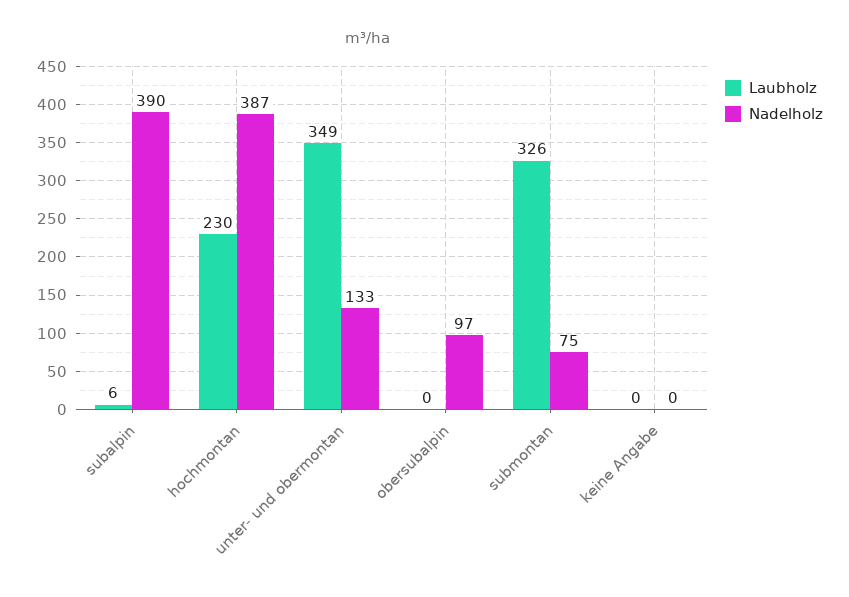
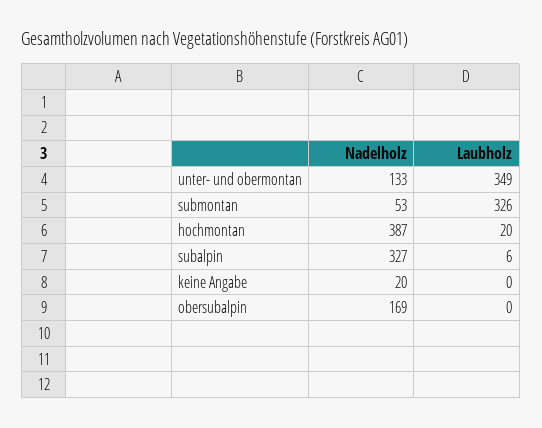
Nadelholz, subalpin: 390 -> 327
Laubholz, hochmontan: 230 -> 20
Nadelholz, obersubalpin: 97 -> 169
Nadelholz, submontan: 75 -> 53
Nadelholz, keine Angabe: 0 -> 20

